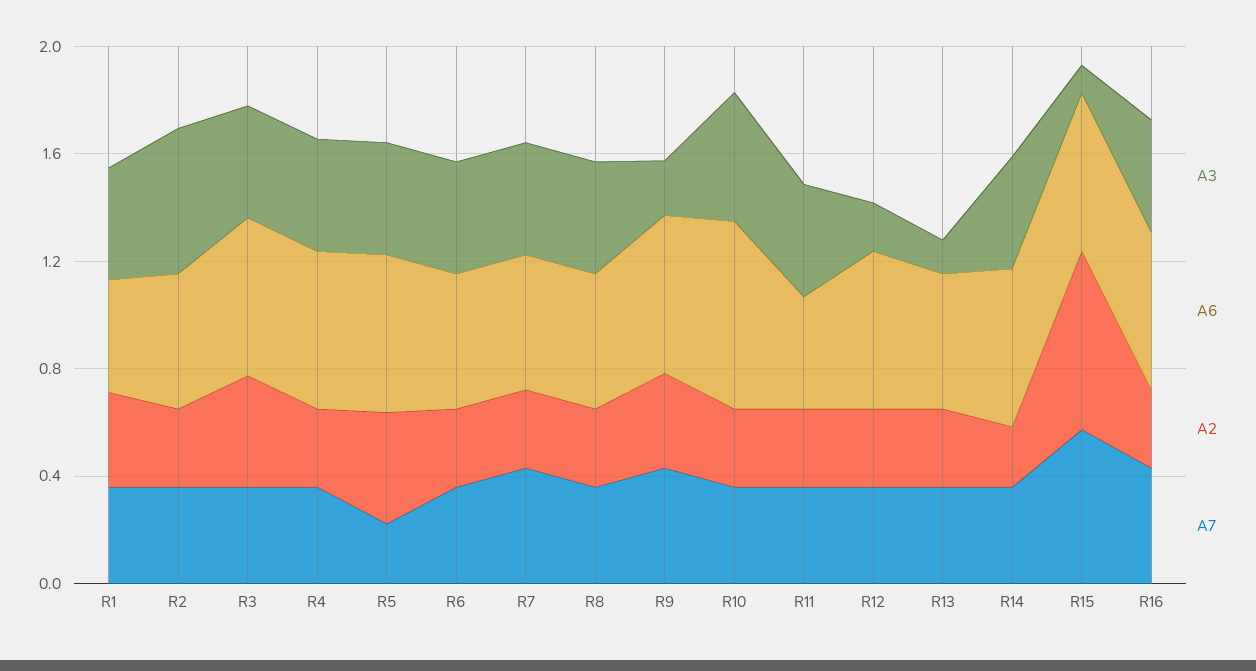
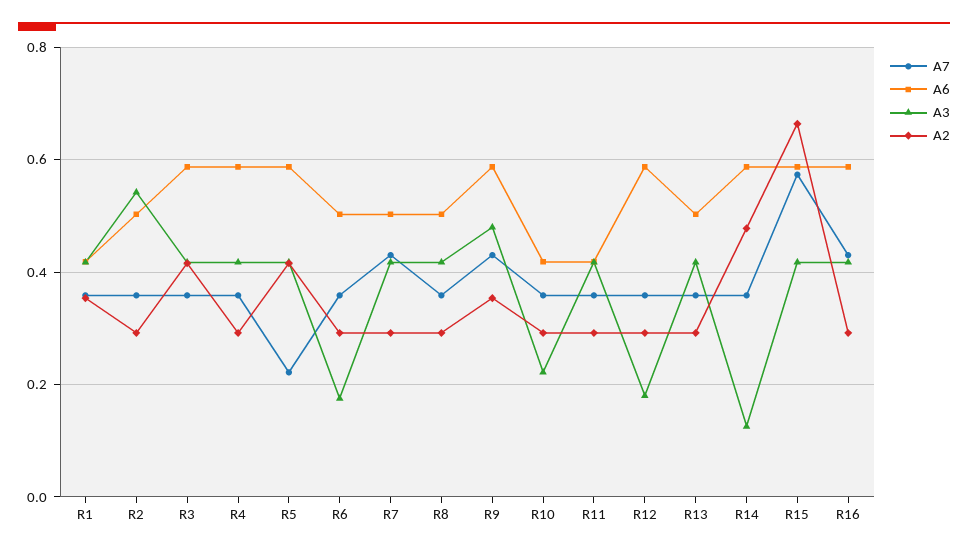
A3, R6: 0.4 -> 0.18
A3, R9: 0.2 -> 0.48
A3, R10: 0.5 -> 0.22
A6, R10: 0.7 -> 0.42
A3, R13: 0.1 -> 0.42
A3, R14: 0.4 -> 0.12
A2, R14: 0.2 -> 0.48
A3, R15: 0.1 -> 0.42

